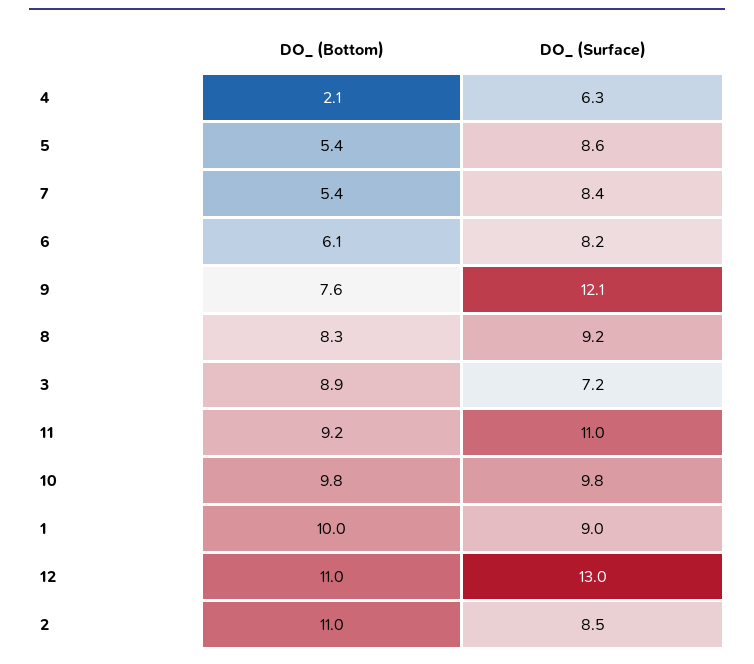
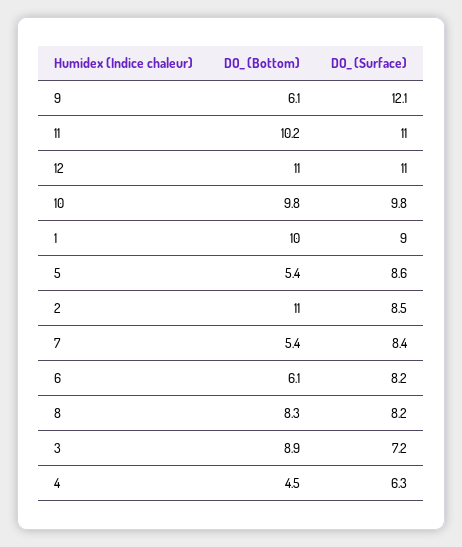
DO_ (Bottom), 4: 2.1 -> 4.5
DO_ (Bottom), 9: 7.6 -> 6.1
DO_ (Surface), 8: 9.2 -> 8.2
DO_ (Bottom), 11: 9.2 -> 10.2
DO_ (Surface), 12: 13 -> 11

